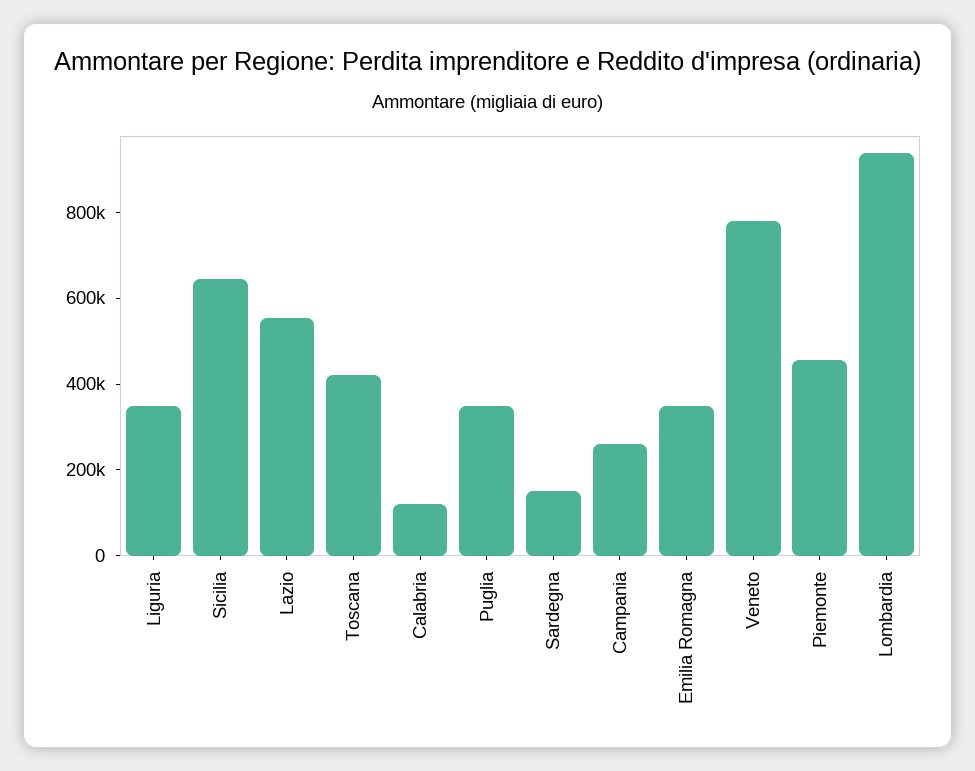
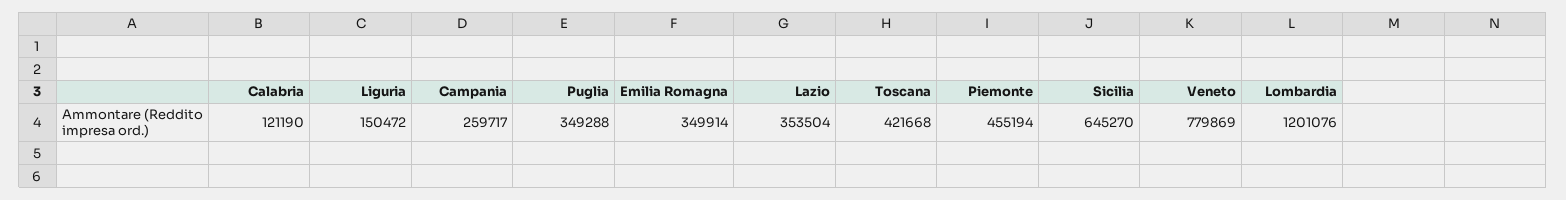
Liguria: 350000 -> 150472
Lazio: 550000 -> 353504
Sardegna: 150000 -> none
Lombardia: 950000 -> 1201076

